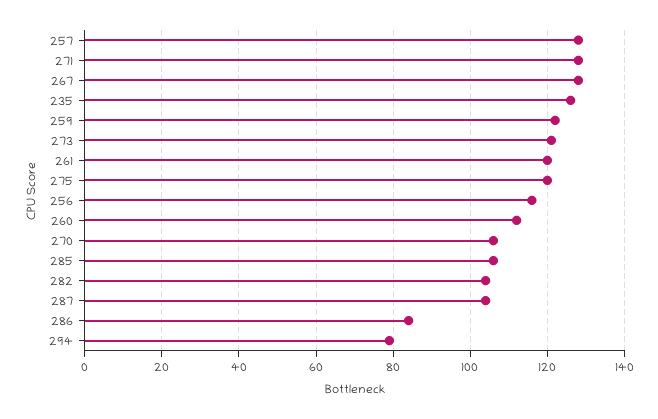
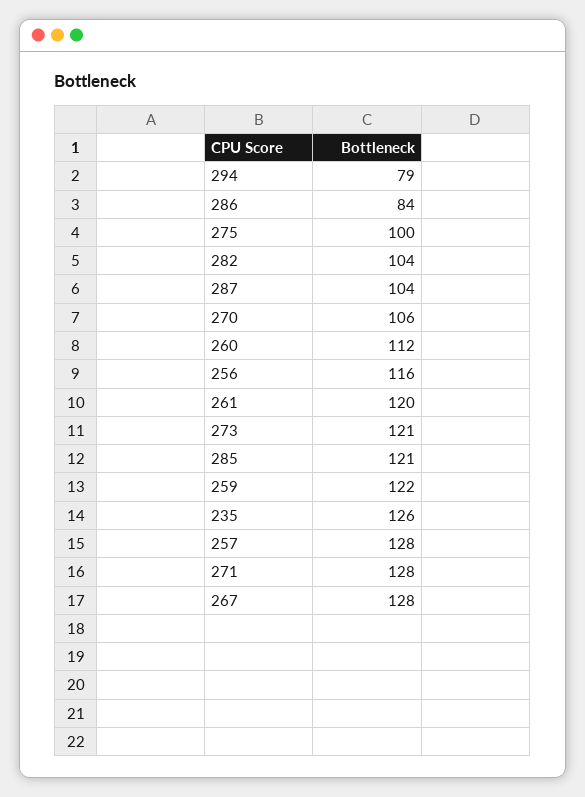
275: 120 -> 100
285: 105 -> 121

